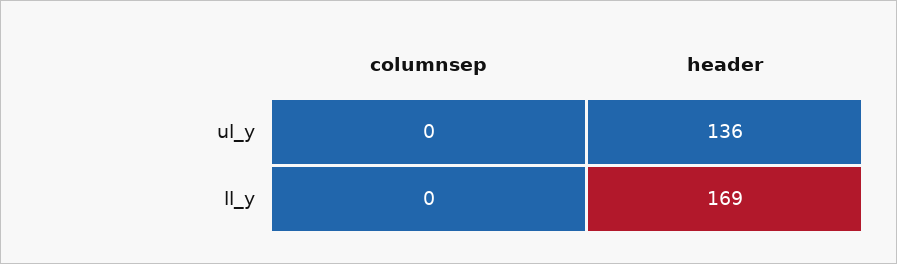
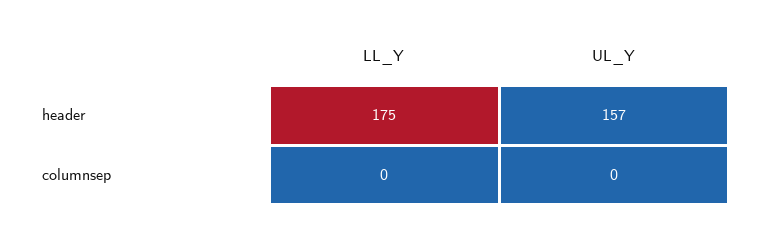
header, ul_y: 136 -> 157
header, ll_y: 169 -> 175

